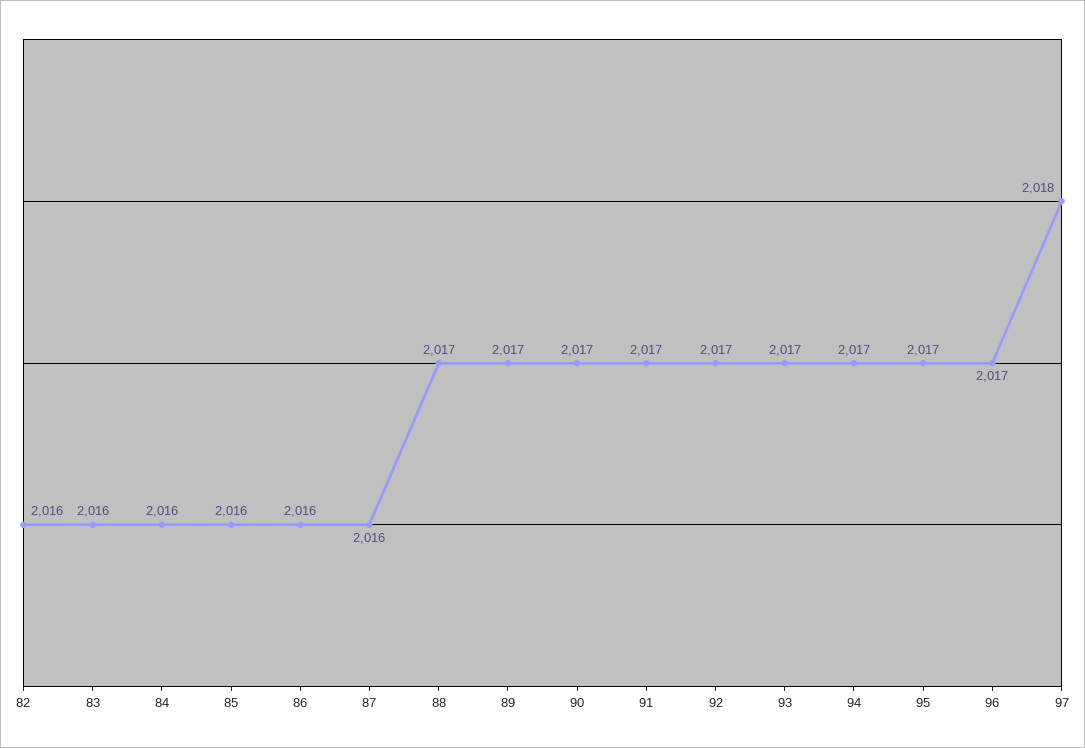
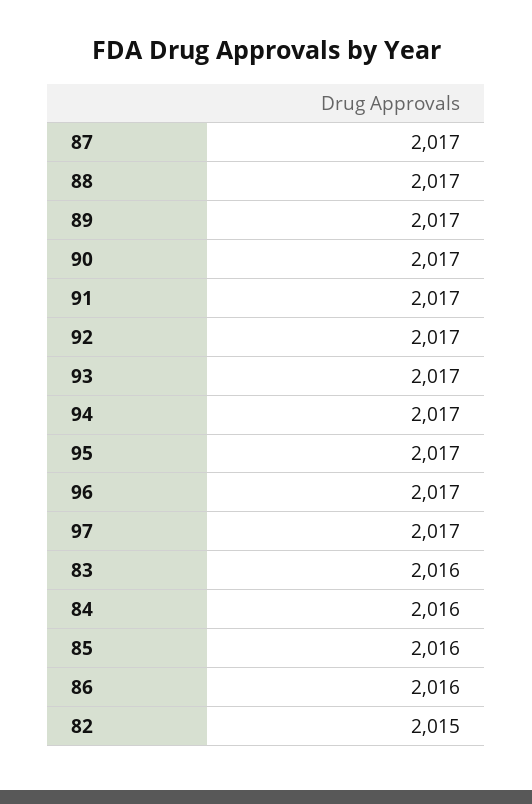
82: 2016 -> 2015
87: 2016 -> 2017
97: 2018 -> 2017

